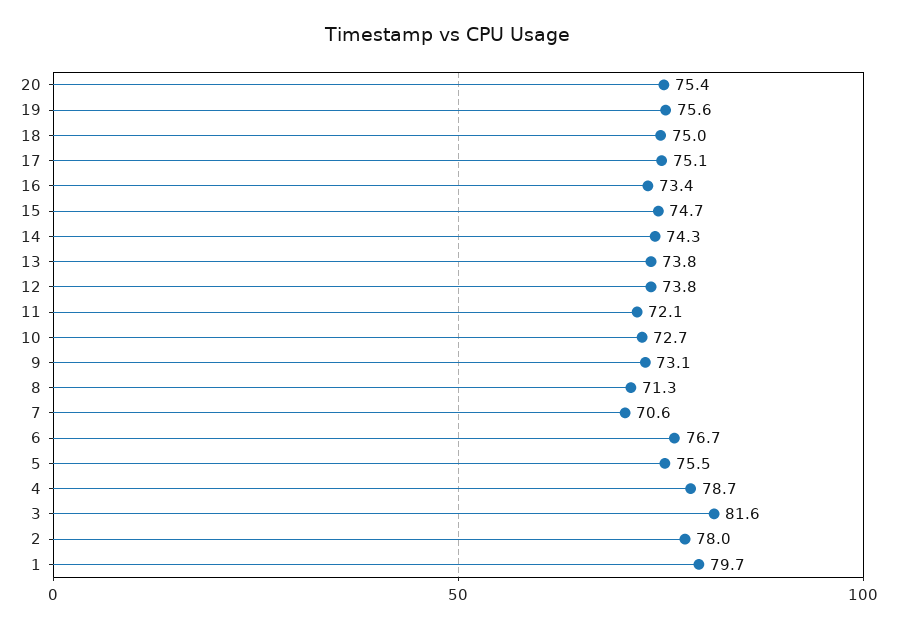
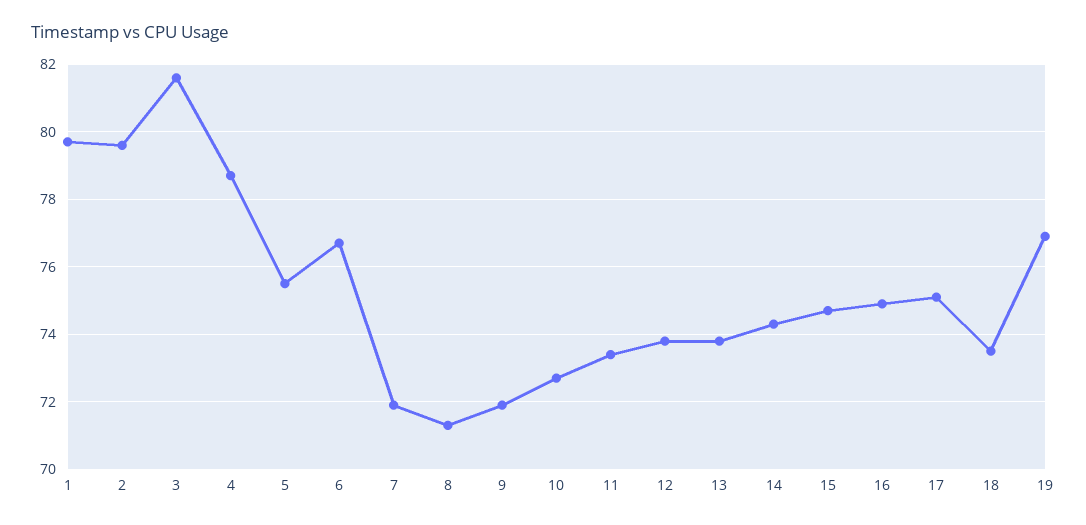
20: 75.4 -> none
19: 75.6 -> 77
18: 75 -> 73.5
16: 73.4 -> 75
11: 72.1 -> 73.5
9: 73.1 -> 72
7: 70.6 -> 72
2: 78 -> 79.5

